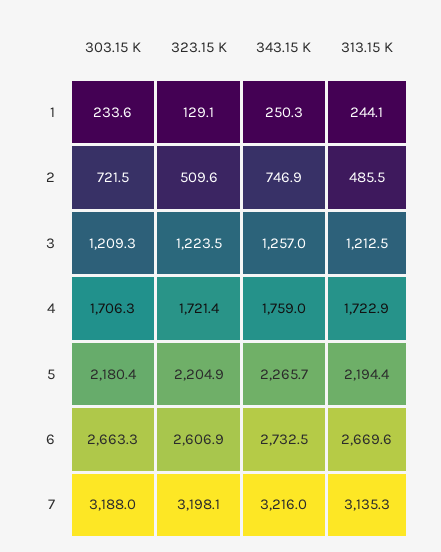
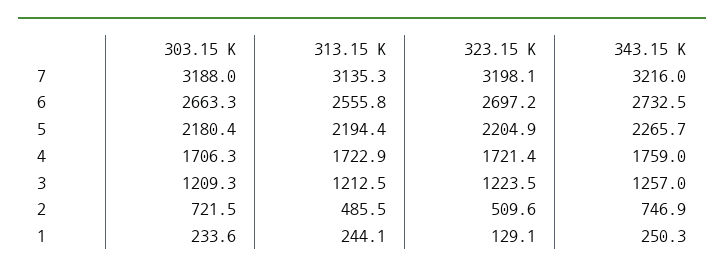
323.15 K, 6: 2606.9 -> 2697.2
313.15 K, 6: 2669.6 -> 2555.8

